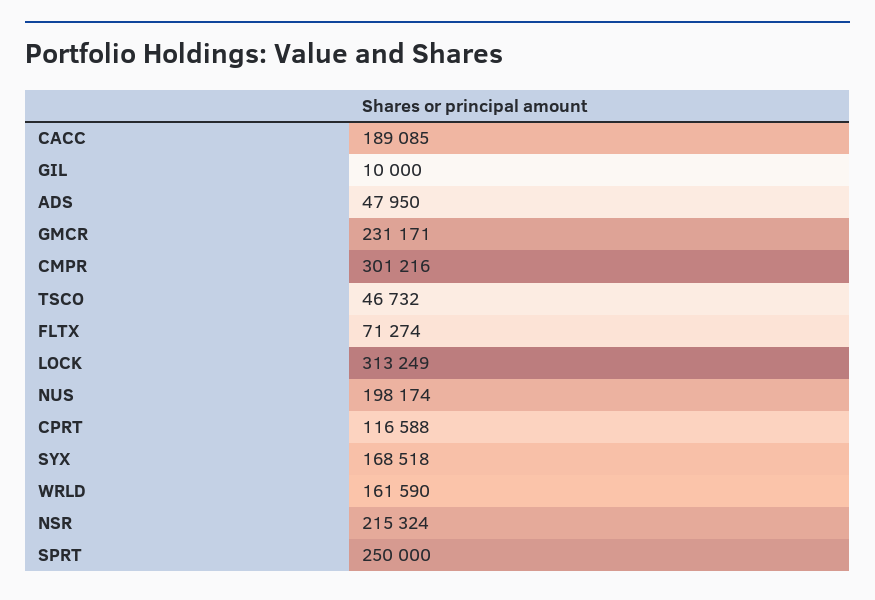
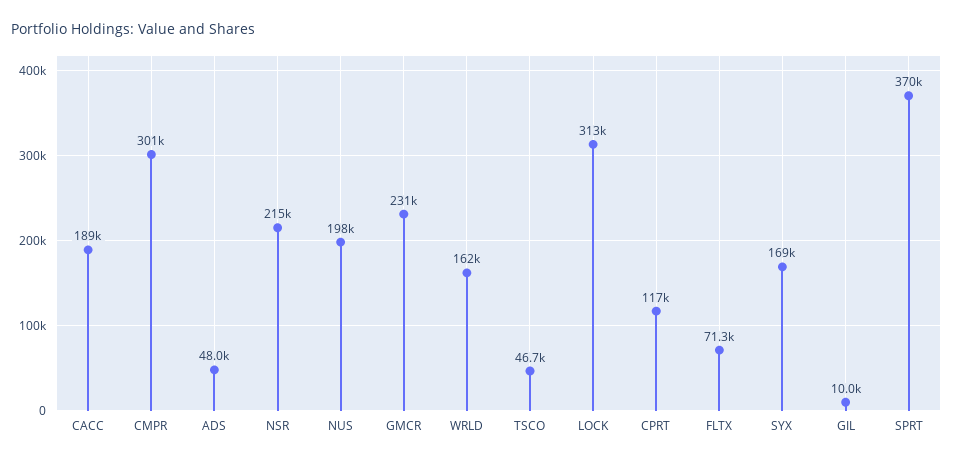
SPRT: 250000 -> 370000

